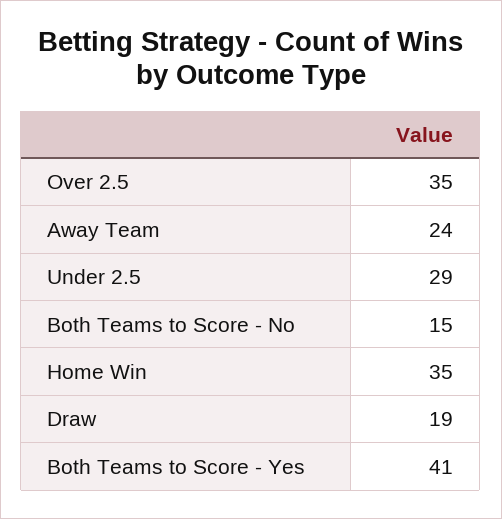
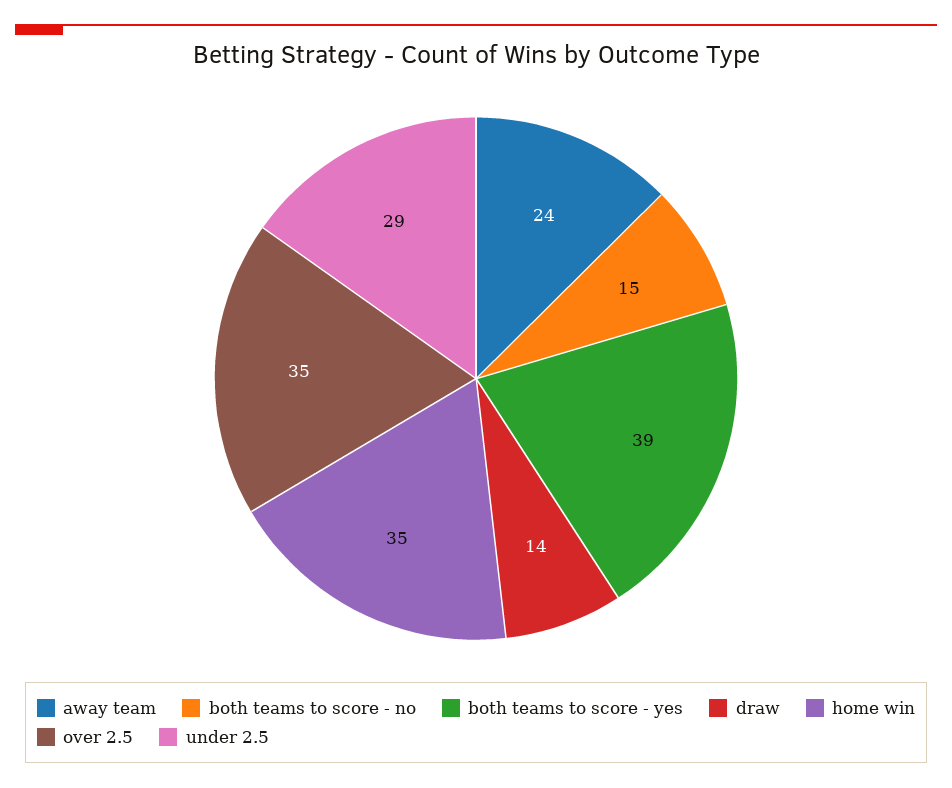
Draw: 19 -> 14
Both Teams to Score - Yes: 41 -> 39

